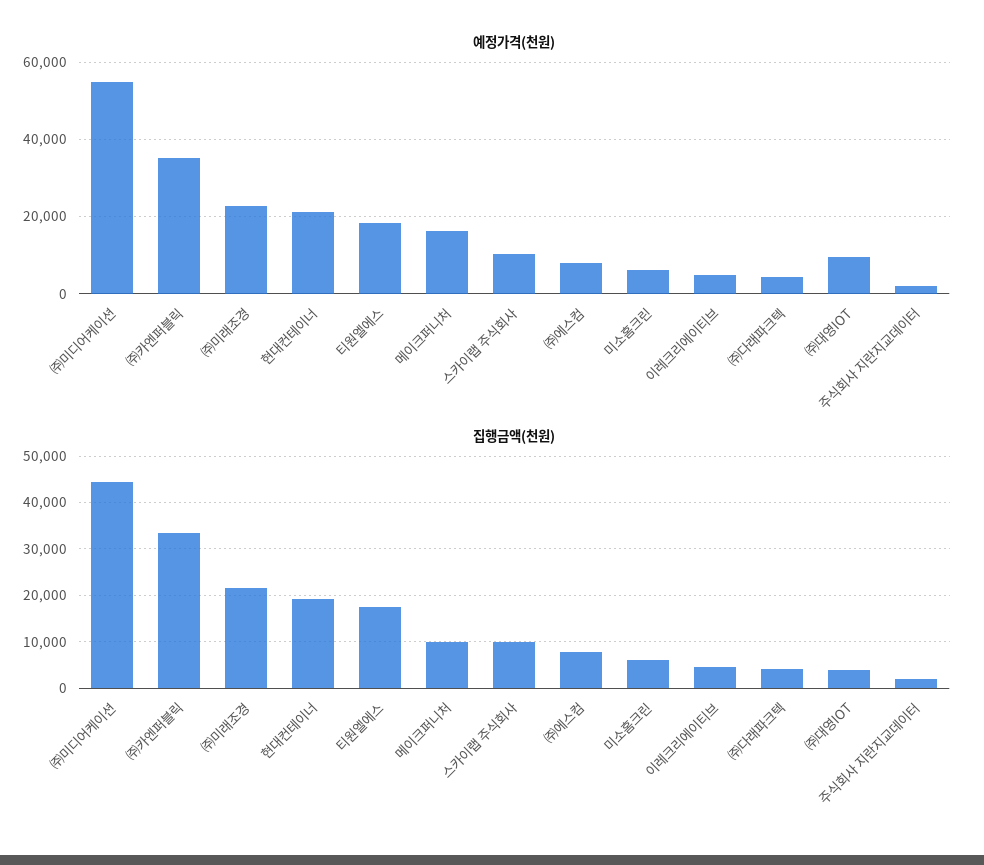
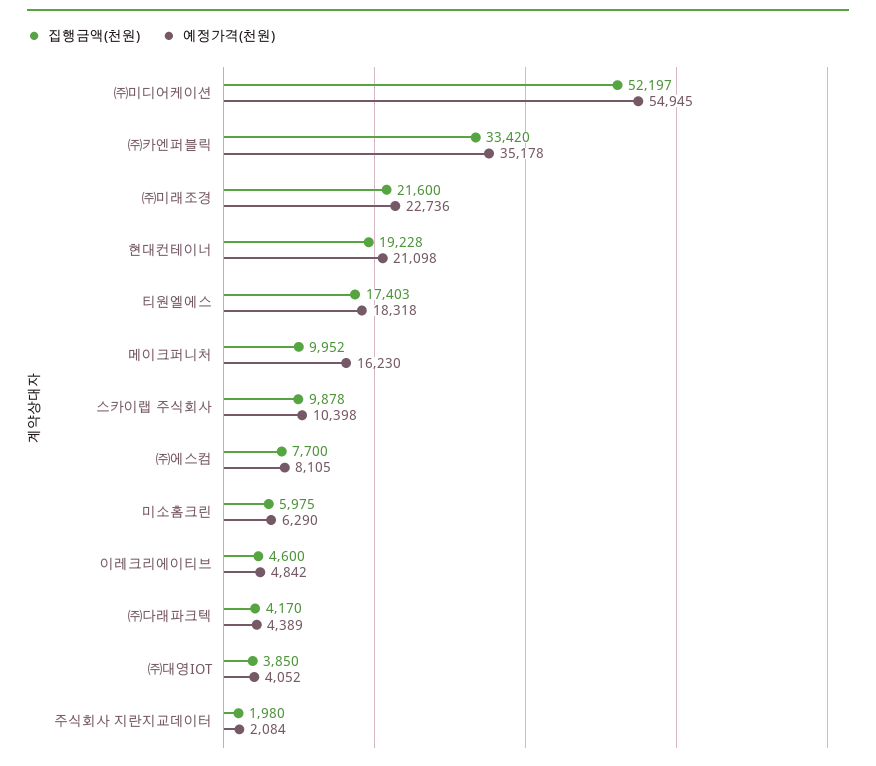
예정가격(천원), ㈜대영IOT: 10000 -> 4052
집행금액(천원), ㈜미디어케이션: 44000 -> 52197

